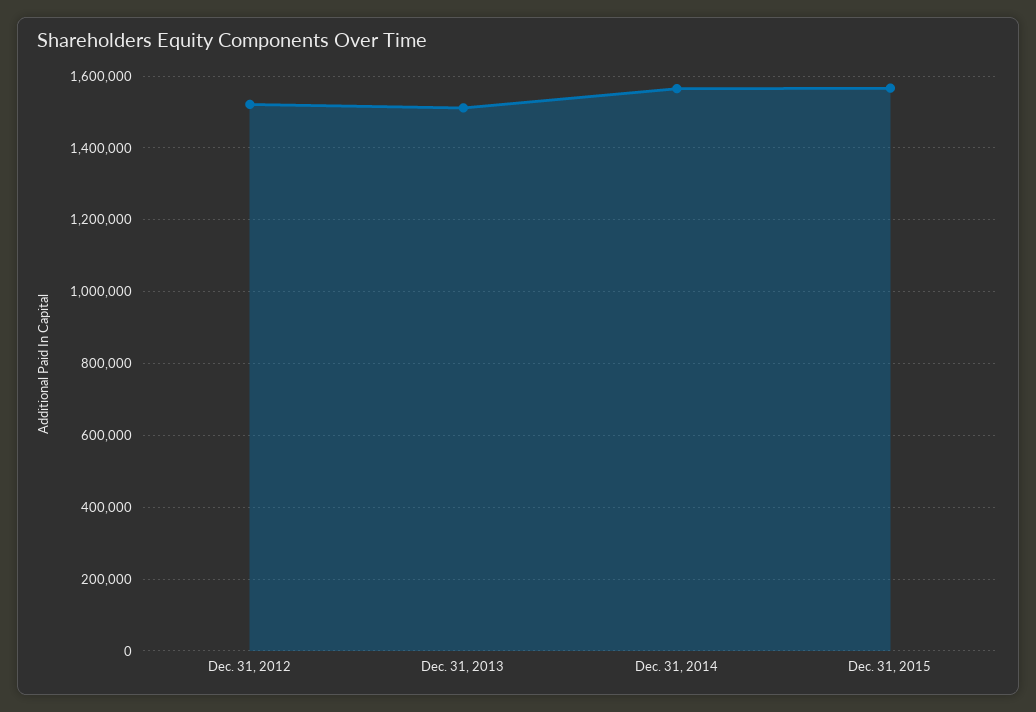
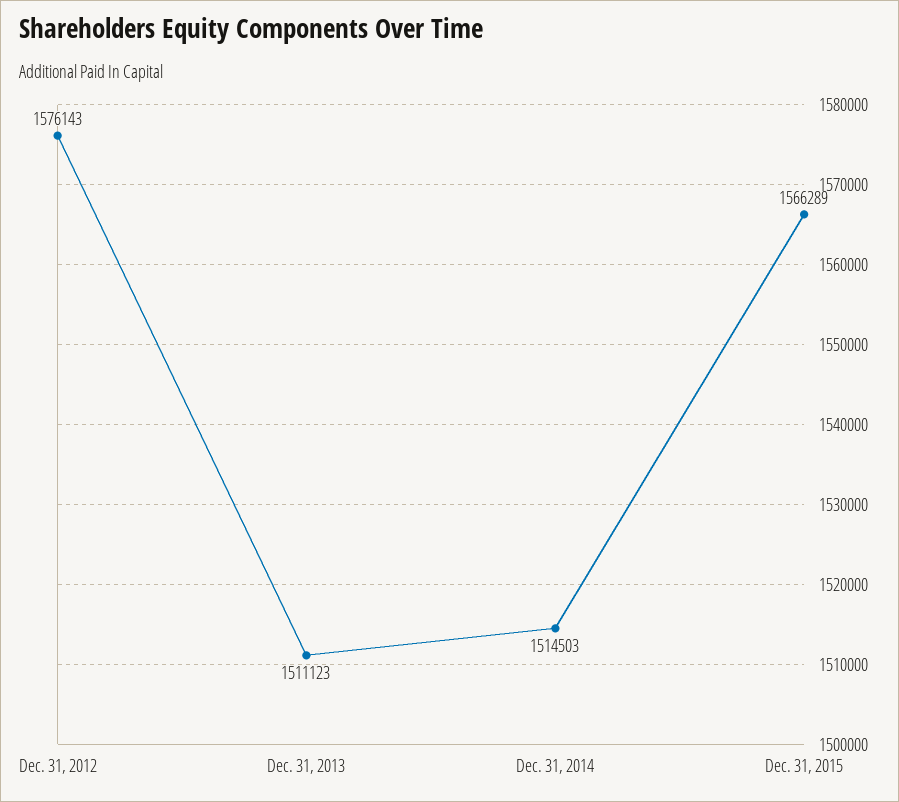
Dec. 31, 2012: 1520000 -> 1576143
Dec. 31, 2014: 1560000 -> 1514503

